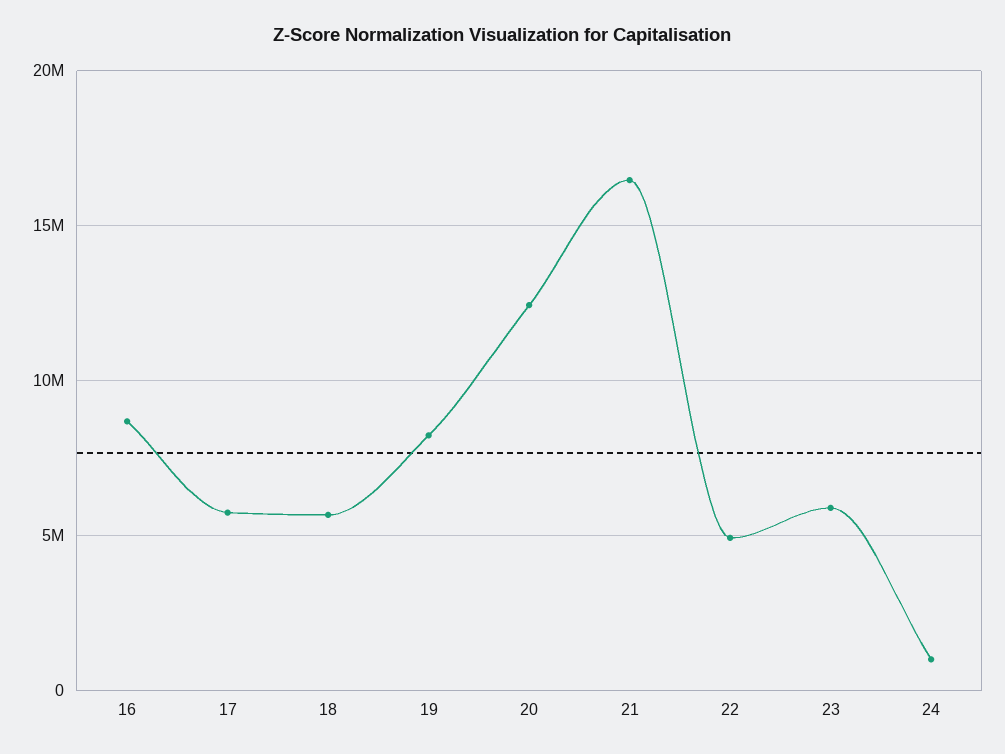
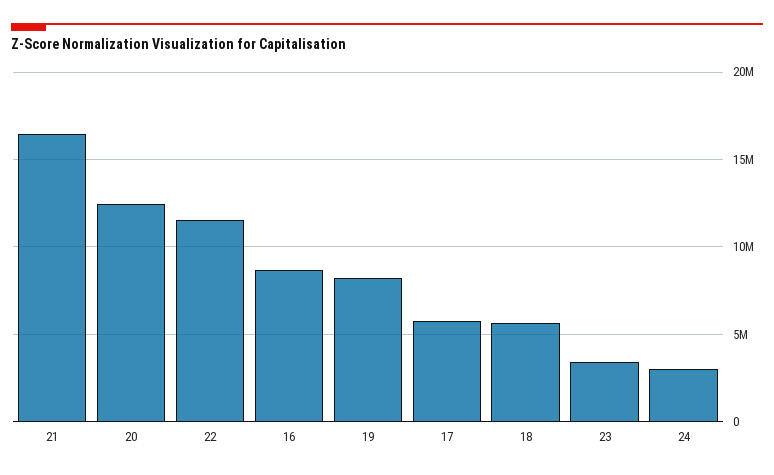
22: 5000000 -> 11500000
23: 6000000 -> 3500000
24: 1000000 -> 3000000

